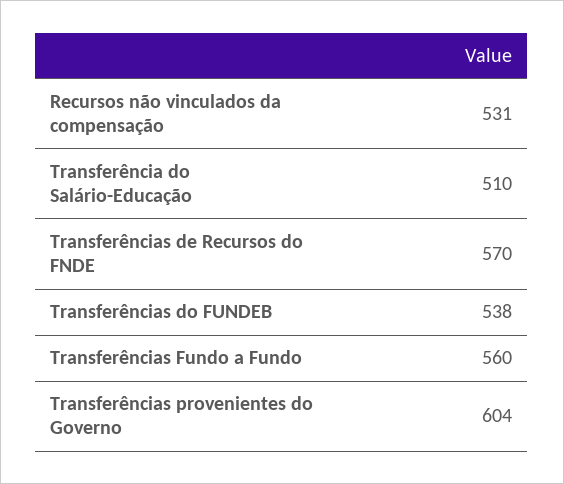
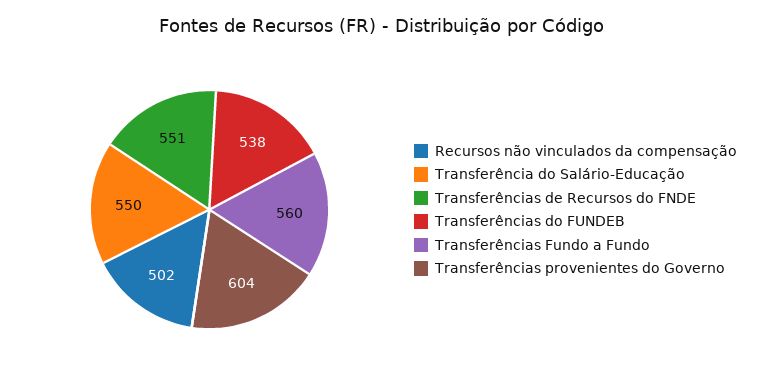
Recursos não vinculados da compensação: 531 -> 502
Transferência do Salário-Educação: 510 -> 550
Transferências de Recursos do FNDE: 570 -> 551

